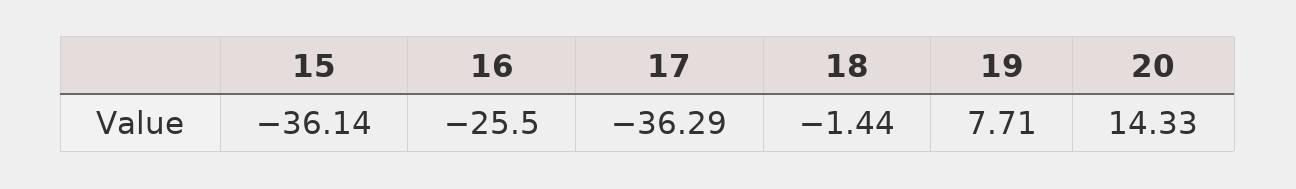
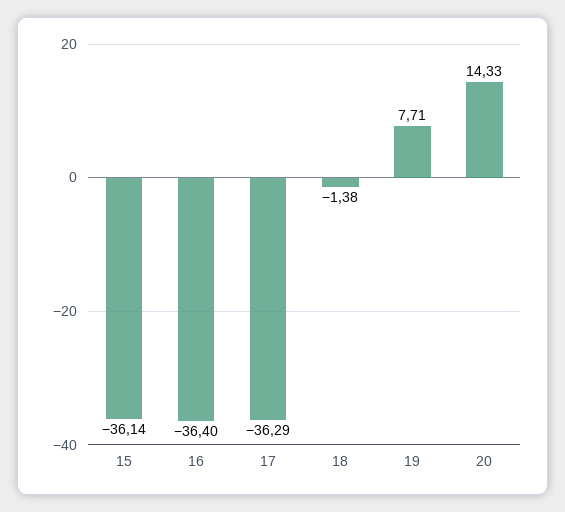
16: -25.5 -> -36.4
18: -1.44 -> -1.38

